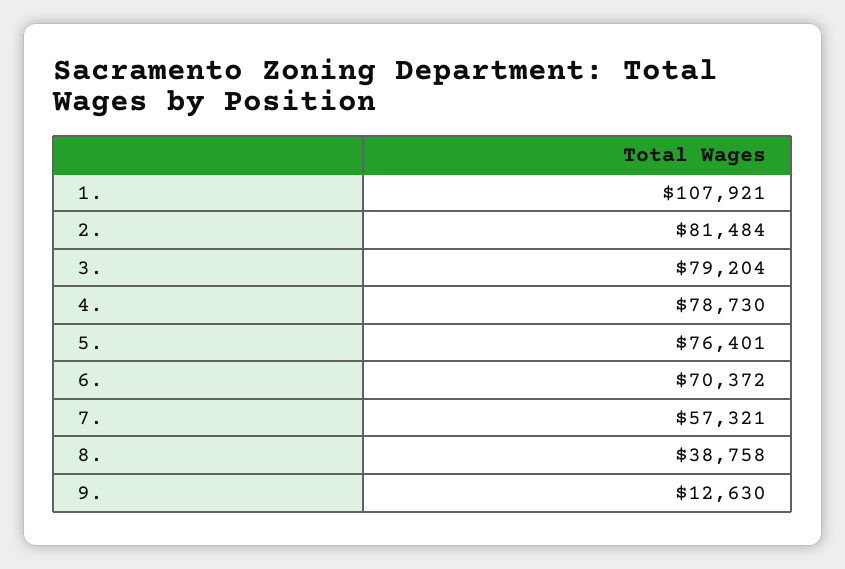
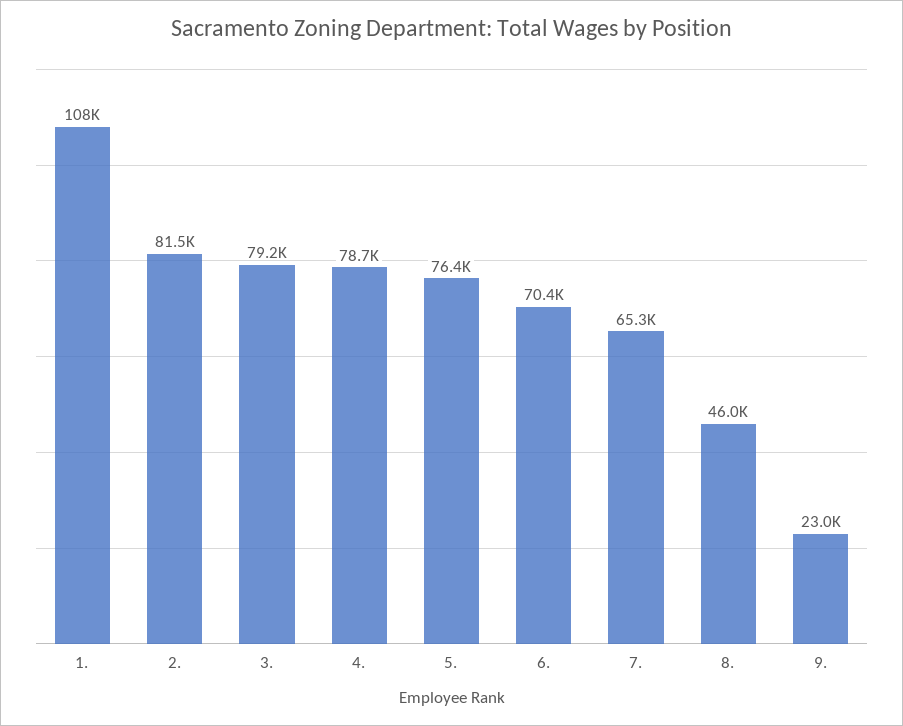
7.: 57321 -> 65300
8.: 38758 -> 46000
9.: 12630 -> 23000

